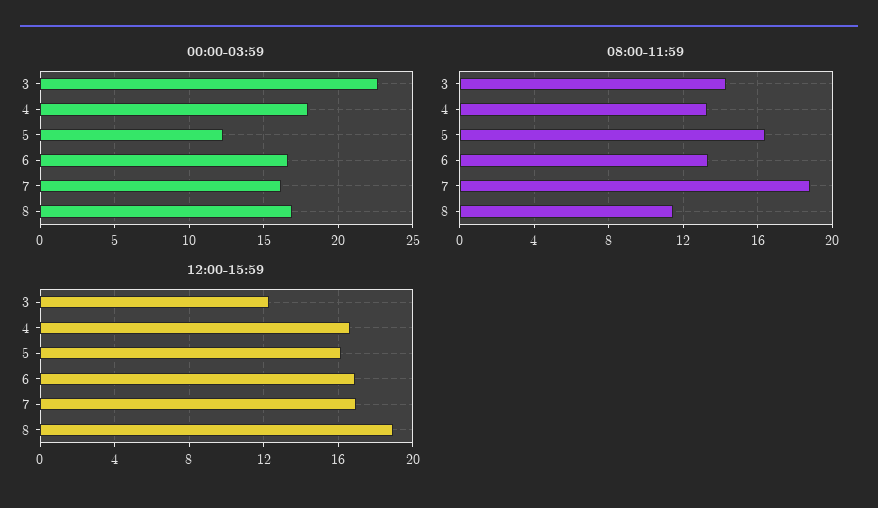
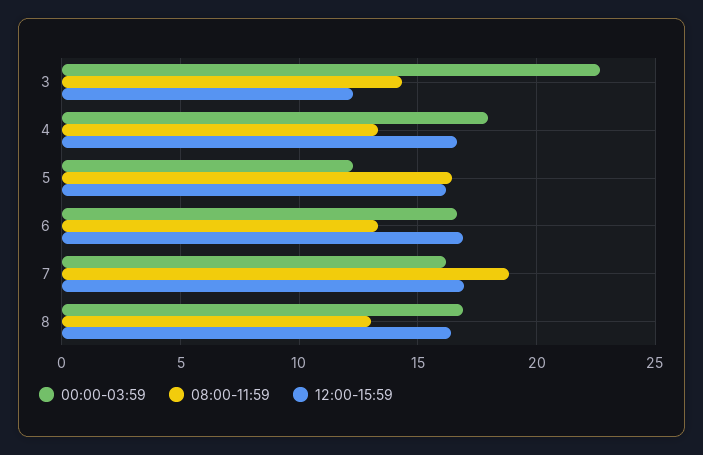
08:00-11:59, 8: 11.5 -> 13
12:00-15:59, 8: 19 -> 16.5

